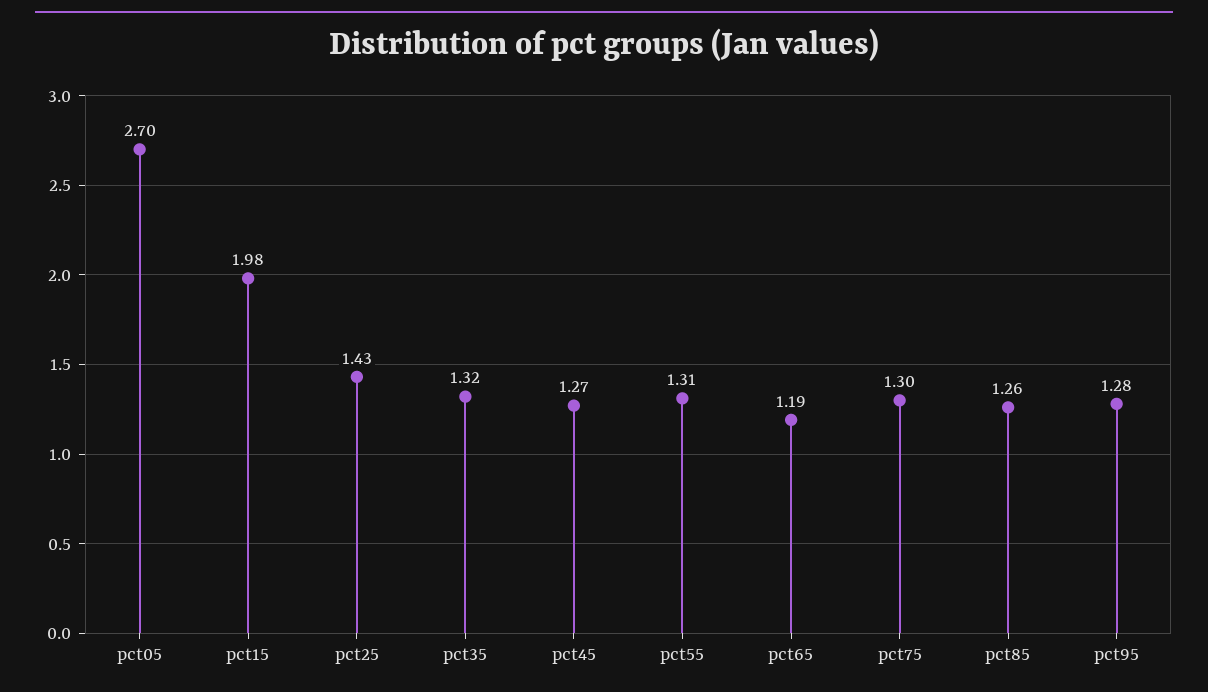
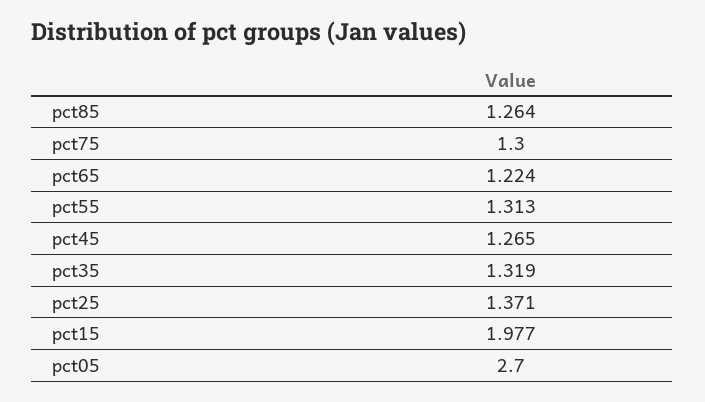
pct25: 1.43 -> 1.371
pct65: 1.19 -> 1.224
pct95: 1.28 -> none

